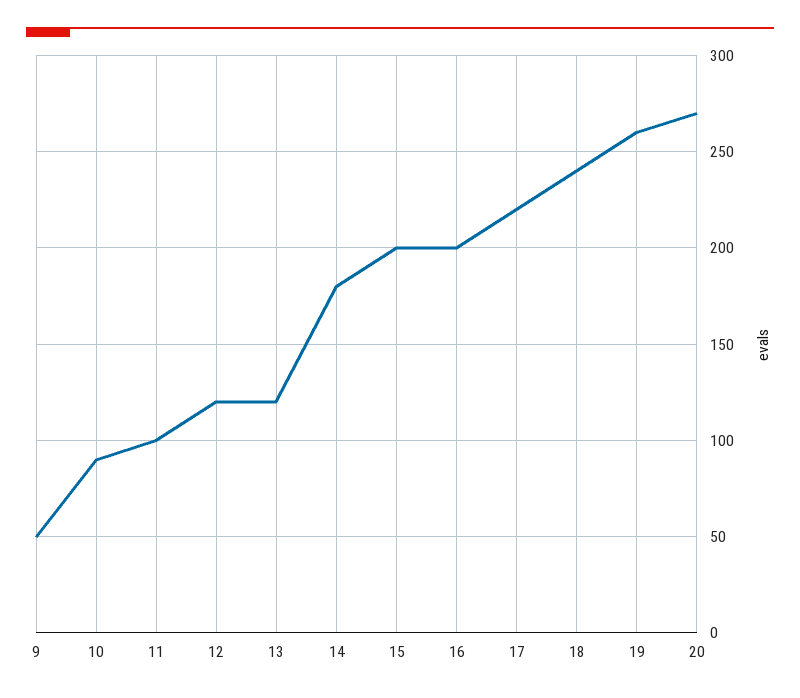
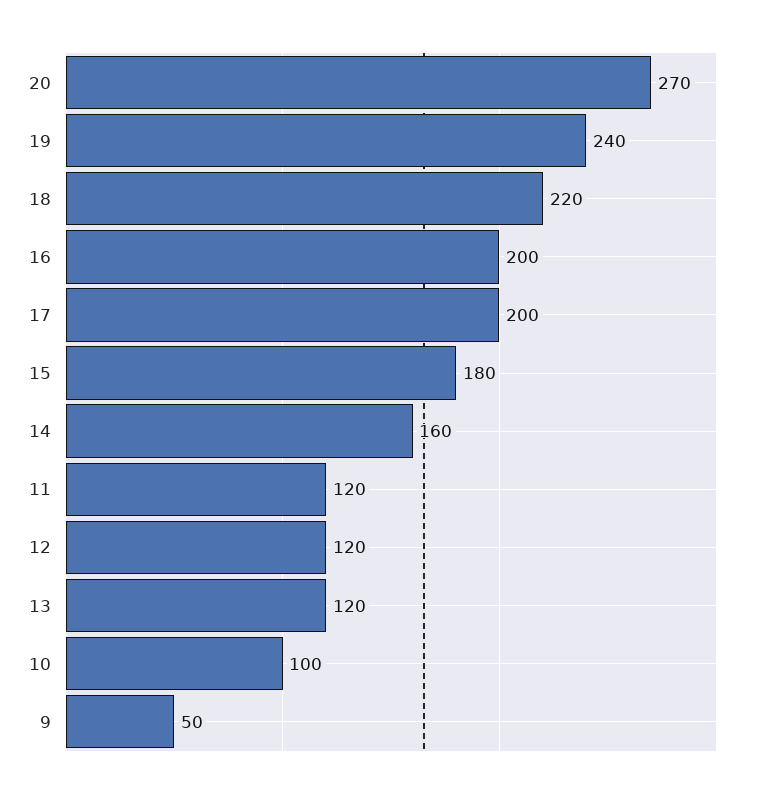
10: 90 -> 100
11: 100 -> 120
14: 180 -> 160
15: 200 -> 180
17: 220 -> 200
18: 240 -> 220
19: 260 -> 240

